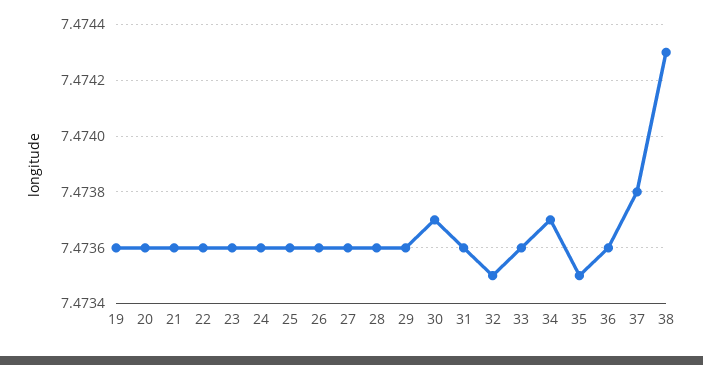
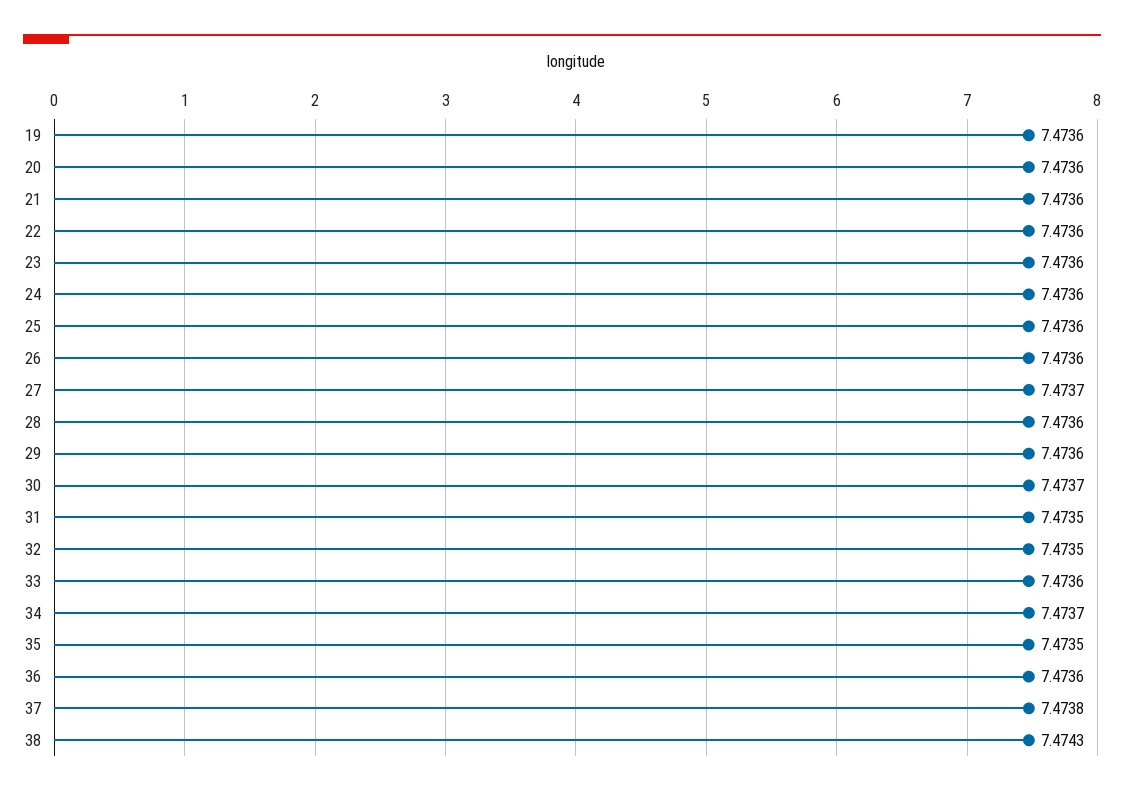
27: 7.4736 -> 7.4737
31: 7.4736 -> 7.4735

